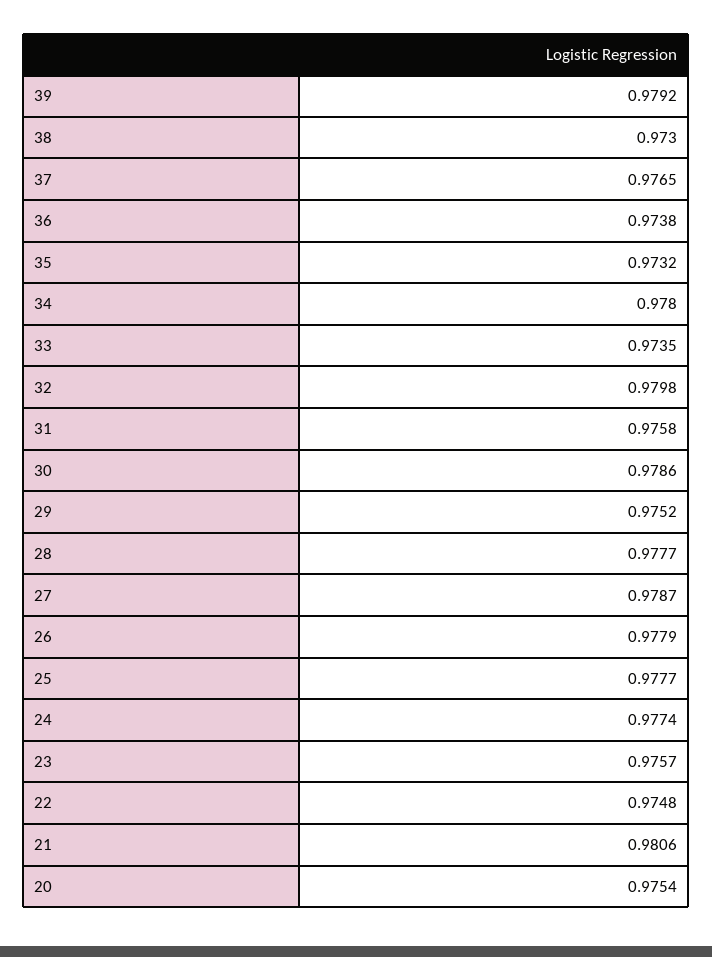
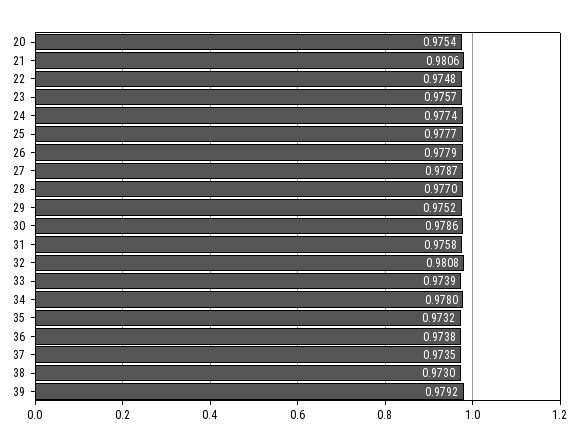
37: 0.9765 -> 0.9735
33: 0.9735 -> 0.9739
32: 0.9798 -> 0.9808
28: 0.9777 -> 0.977

